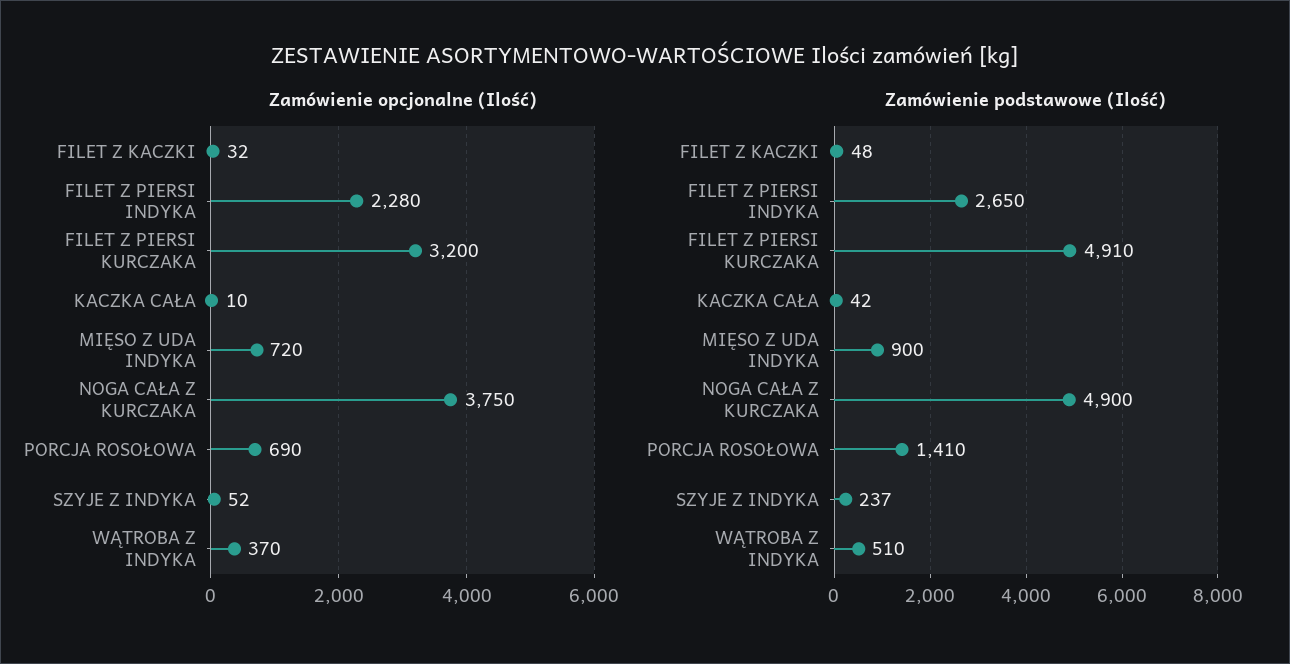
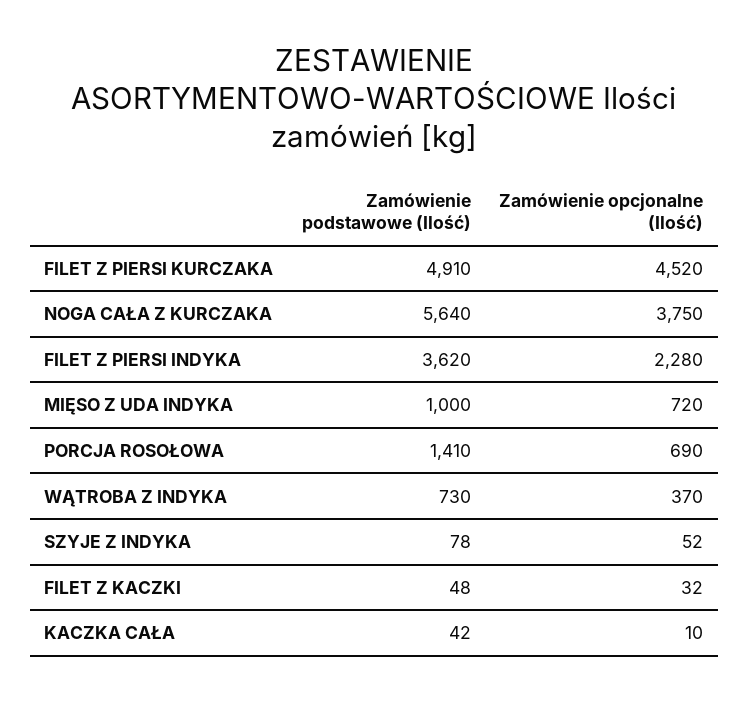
Zamówienie opcjonalne (Ilość), FILET Z PIERSI KURCZAKA: 3200 -> 4520
Zamówienie podstawowe (Ilość), FILET Z PIERSI INDYKA: 2650 -> 3620
Zamówienie podstawowe (Ilość), MIĘSO Z UDA INDYKA: 900 -> 1000
Zamówienie podstawowe (Ilość), NOGA CAŁA Z KURCZAKA: 4900 -> 5640
Zamówienie podstawowe (Ilość), SZYJE Z INDYKA: 237 -> 78
Zamówienie podstawowe (Ilość), WĄTROBA Z INDYKA: 510 -> 730

